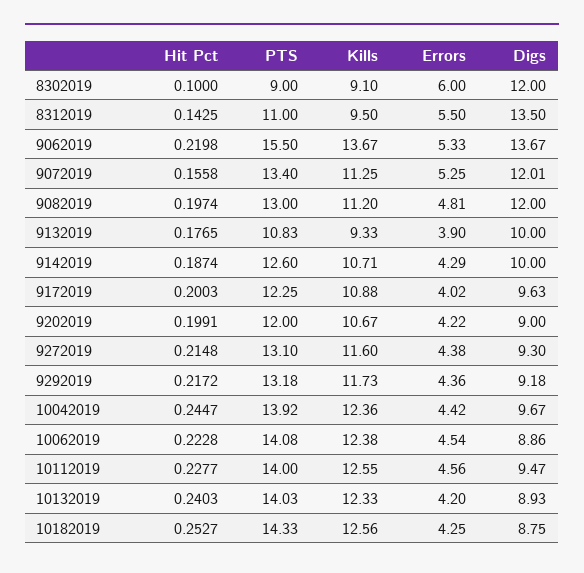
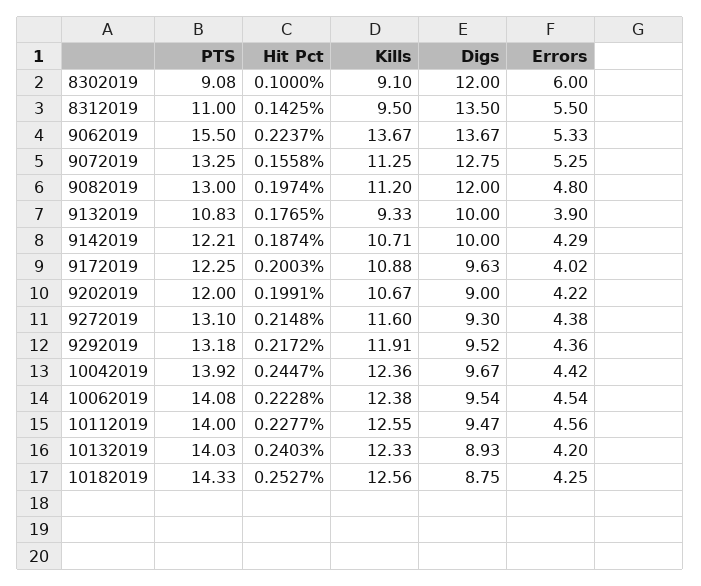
PTS, 8302019: 9 -> 9.08
Hit Pct, 9062019: 0.2198 -> 0.2237
PTS, 9072019: 13.4 -> 13.25
Digs, 9072019: 12.01 -> 12.75
Errors, 9082019: 4.81 -> 4.8
PTS, 9142019: 12.6 -> 12.21
Kills, 9292019: 11.73 -> 11.91
Digs, 9292019: 9.18 -> 9.52
Digs, 10062019: 8.86 -> 9.54

